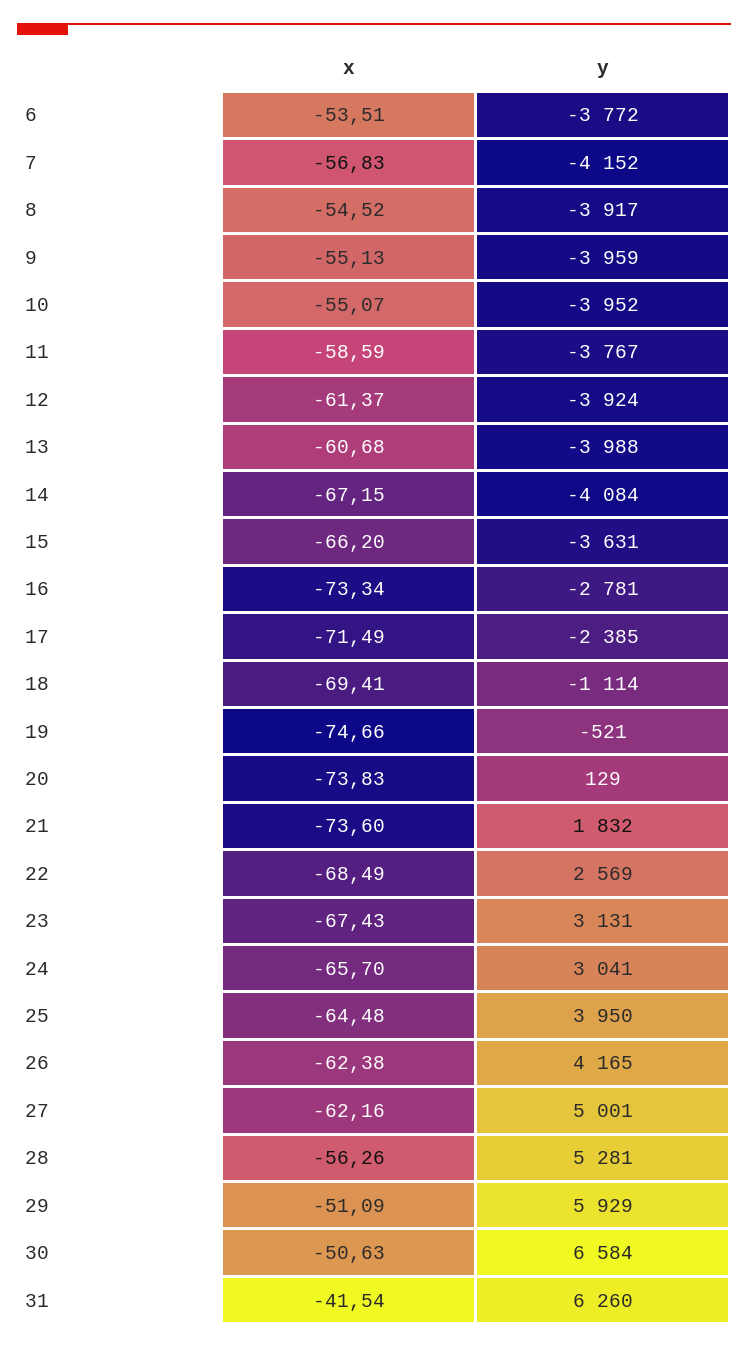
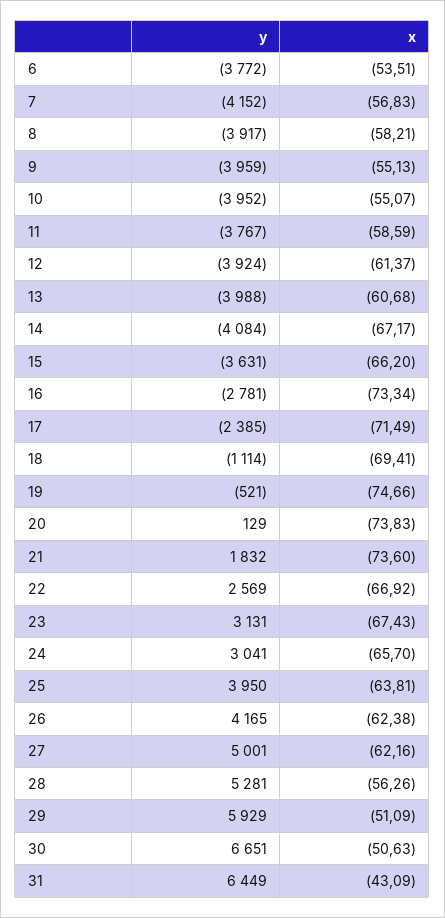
x, 8: -54.52 -> -58.21
x, 14: -67.15 -> -67.17
x, 22: -68.49 -> -66.92
x, 25: -64.48 -> -63.81
y, 30: 6584 -> 6651
x, 31: -41.54 -> -43.09
y, 31: 6260 -> 6449

